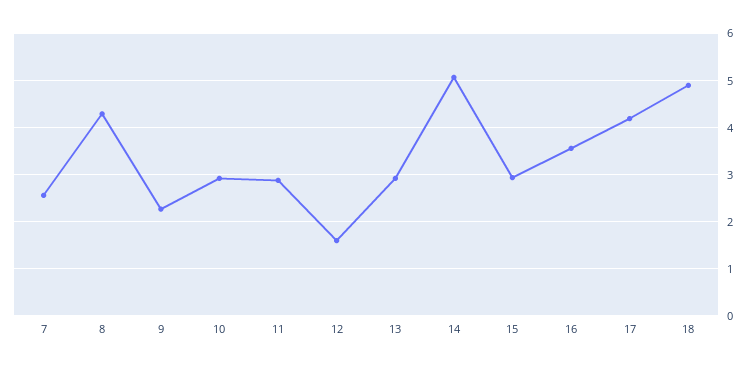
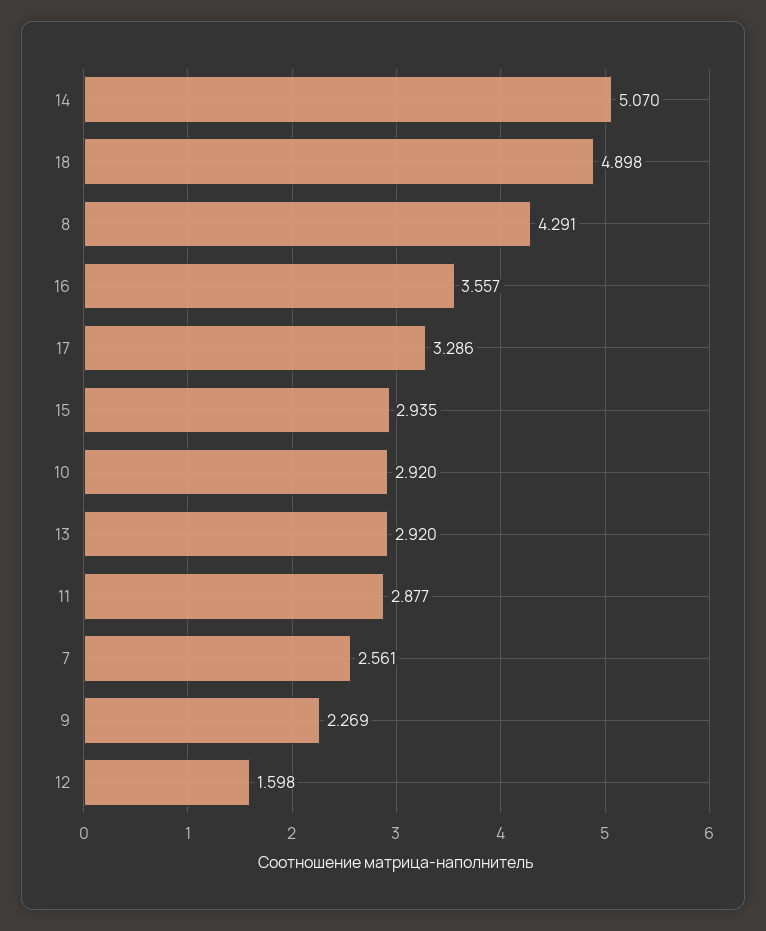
17: 4.2 -> 3.286

